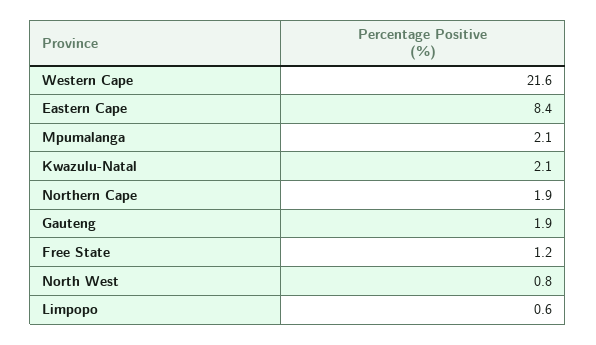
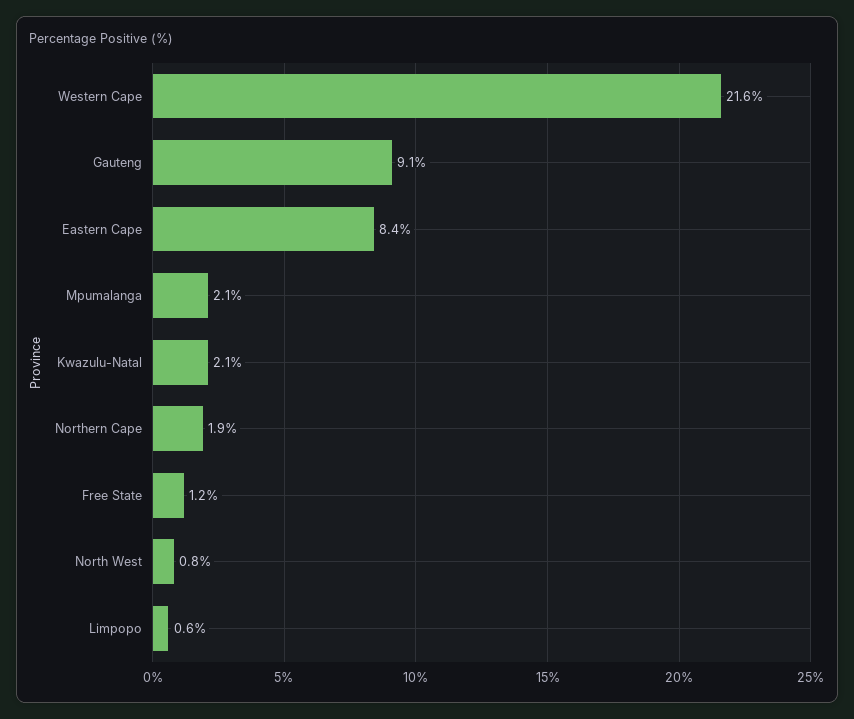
Gauteng: 1.9 -> 9.1

